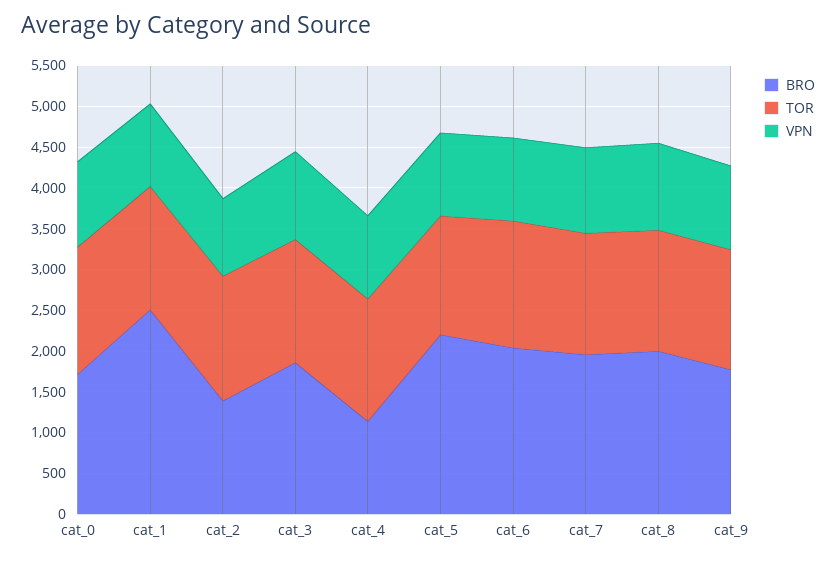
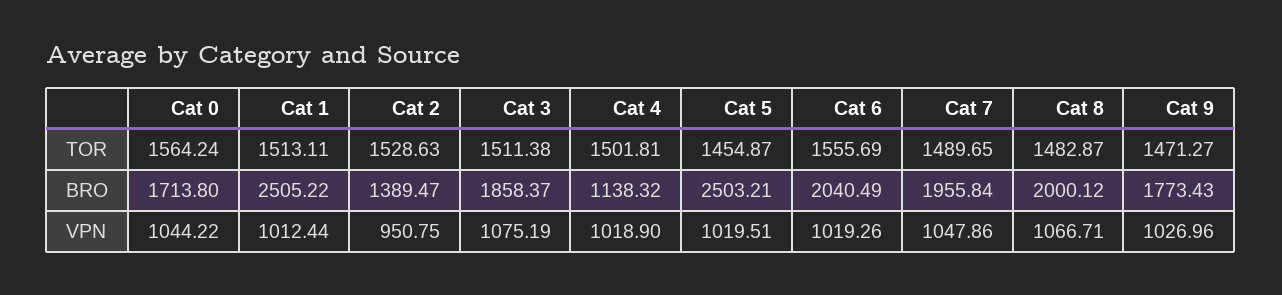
BRO, cat_5: 2200 -> 2503.21

